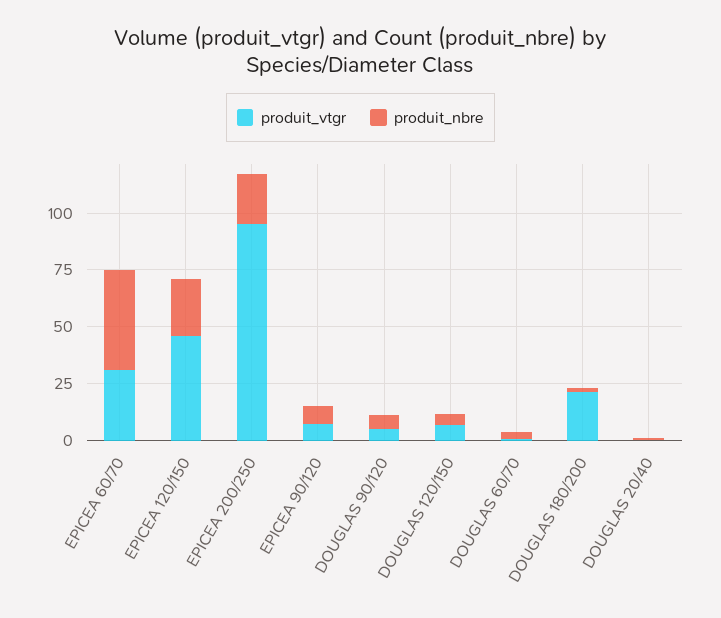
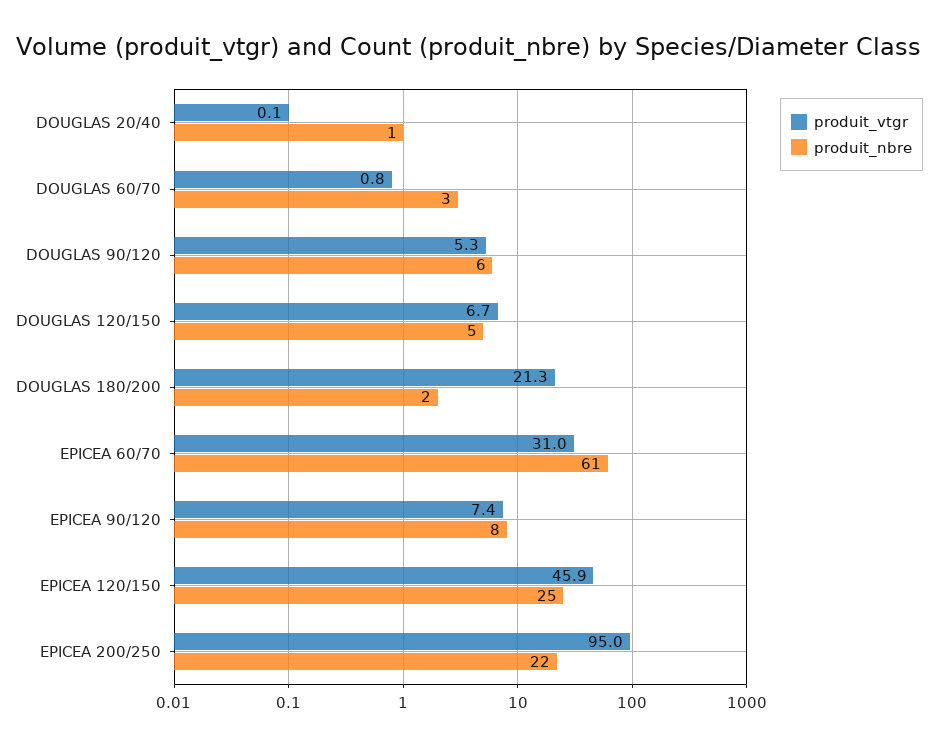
produit_nbre, EPICEA 60/70: 45 -> 61

